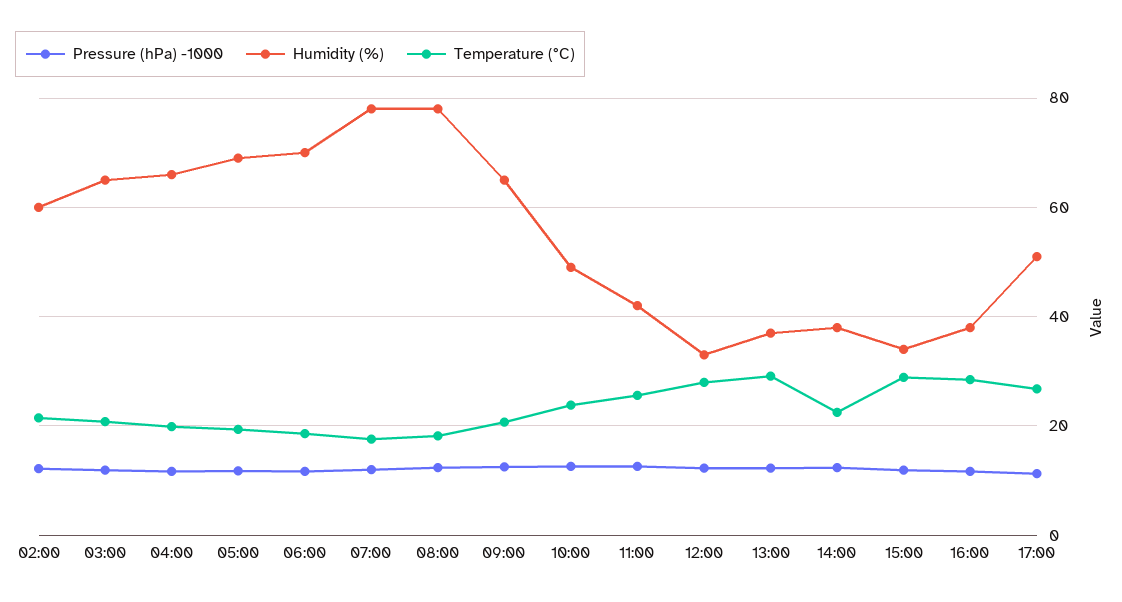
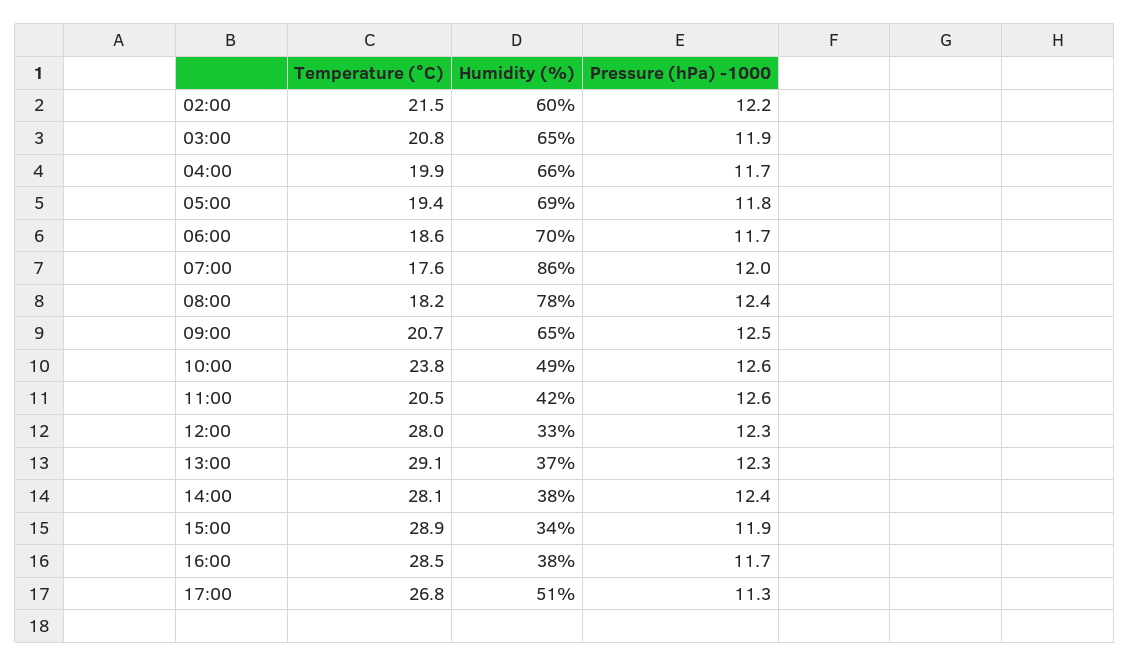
Humidity (%), 07:00: 78 -> 86
Temperature (°C), 11:00: 26 -> 20.5
Temperature (°C), 14:00: 22 -> 28.1

